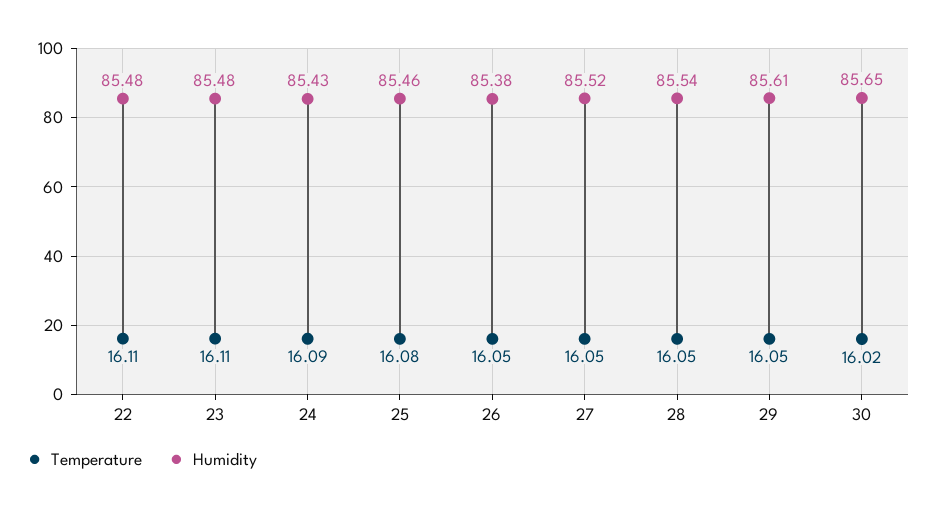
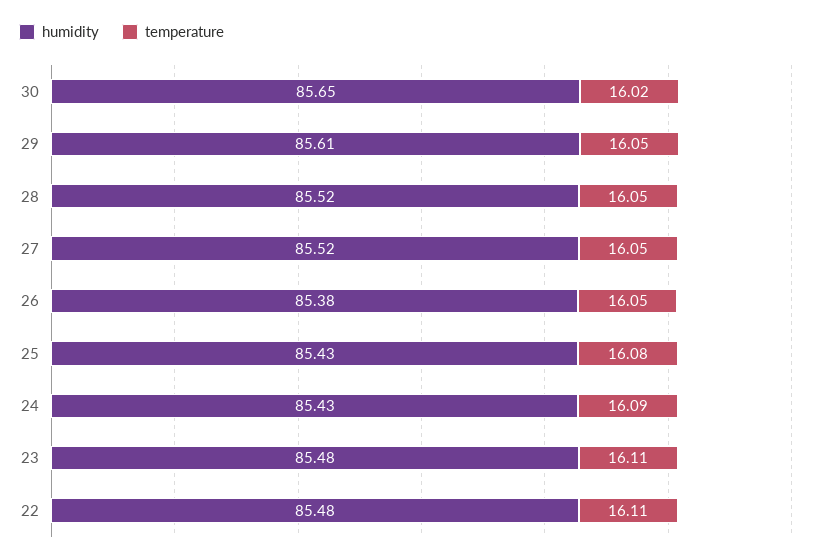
Humidity, 25: 85.46 -> 85.43
Humidity, 28: 85.54 -> 85.52

